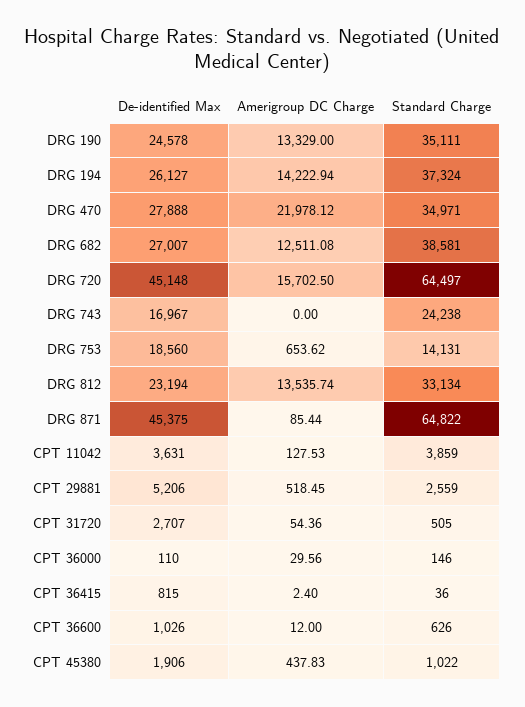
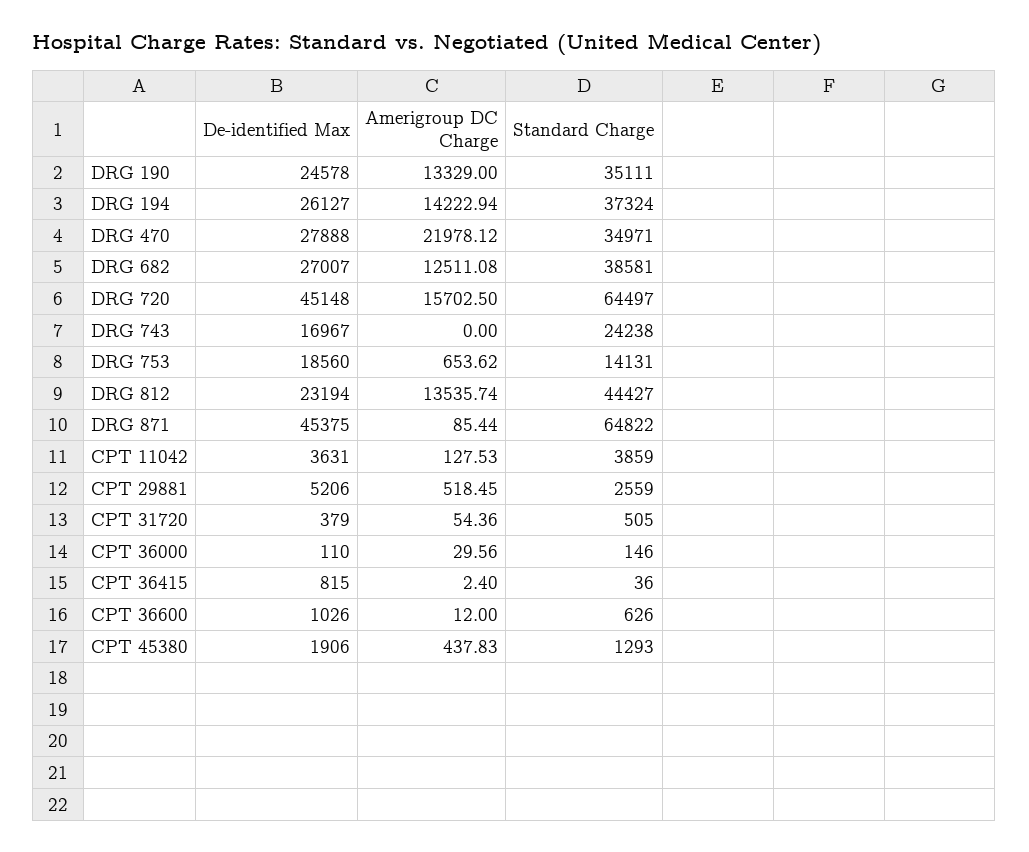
Standard Charge, DRG 812: 33134 -> 44427
De-identified Max, CPT 31720: 2707 -> 379
Standard Charge, CPT 45380: 1022 -> 1293

